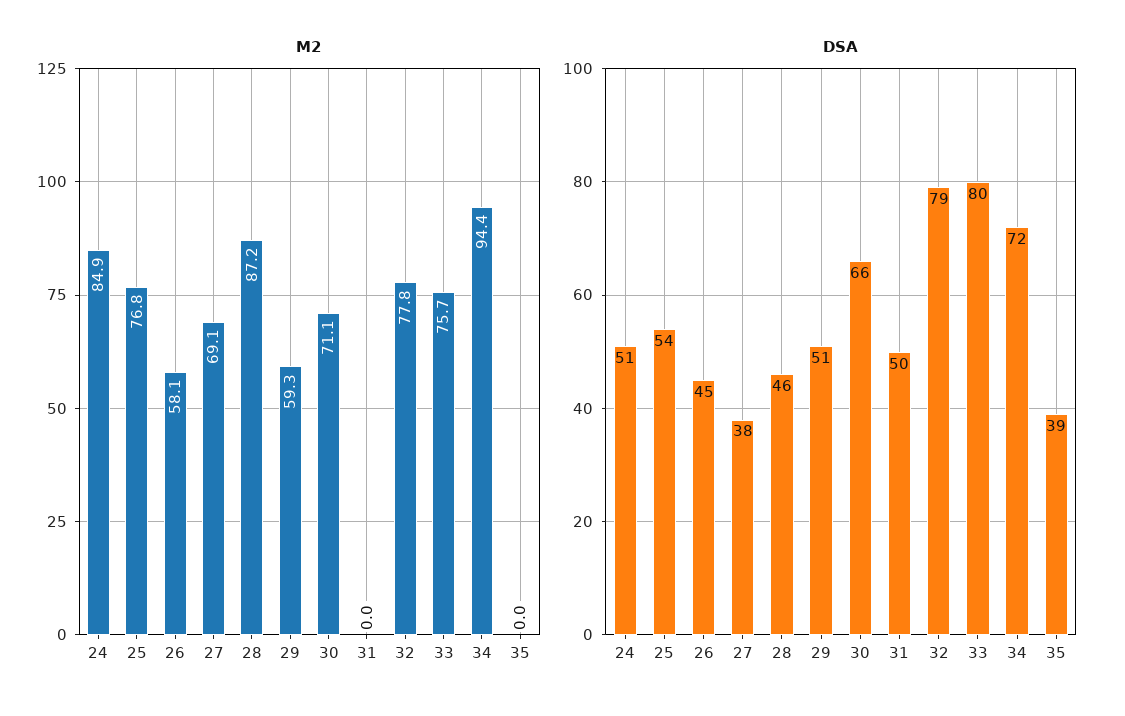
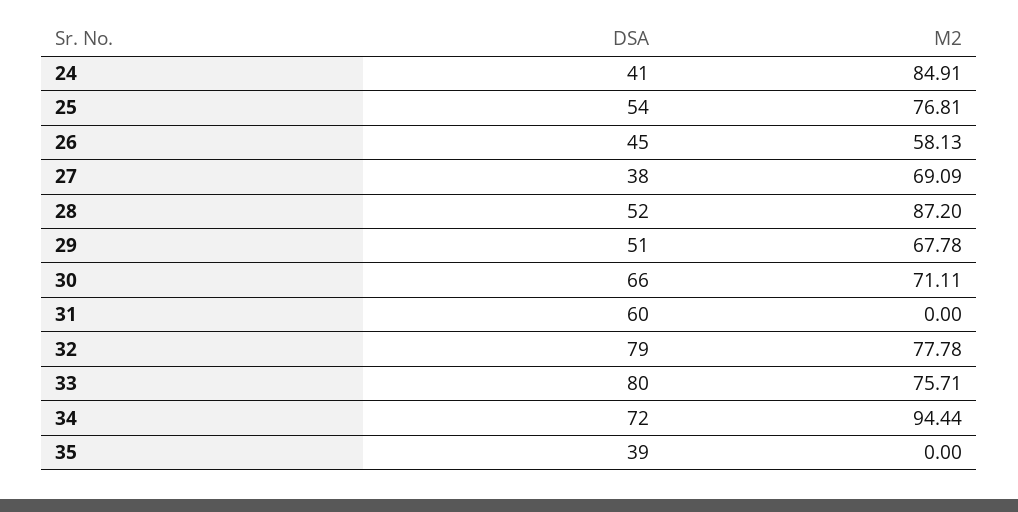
M2, 29: 59.3 -> 67.78
DSA, 24: 51 -> 41
DSA, 28: 46 -> 52
DSA, 31: 50 -> 60

